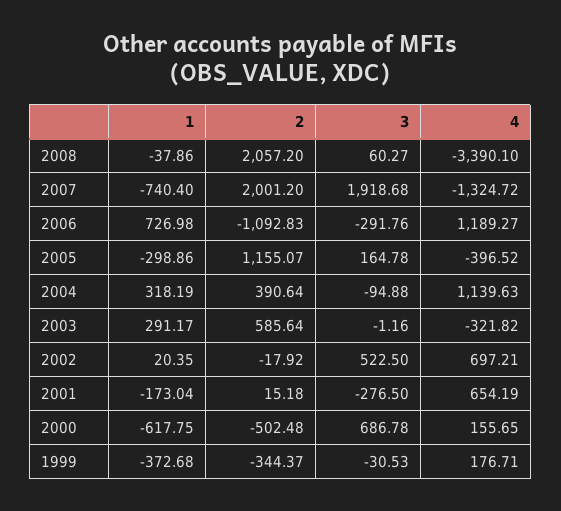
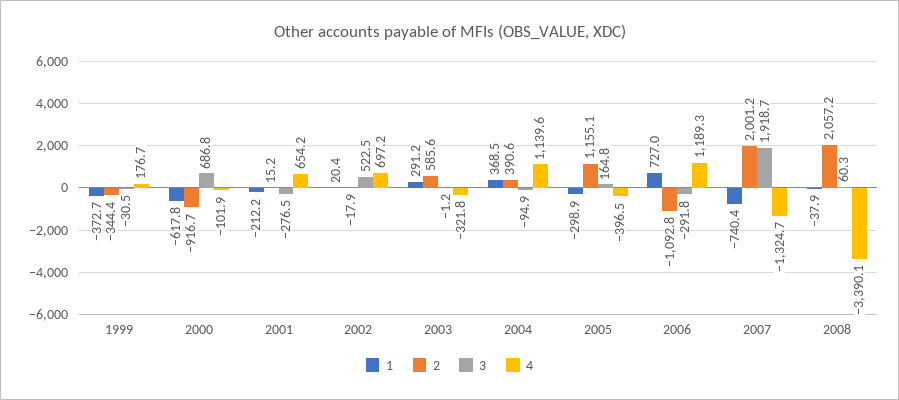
1, 2004: 318.19 -> 368.5
1, 2001: -173.04 -> -212.2
2, 2000: -502.48 -> -916.7
4, 2000: 155.65 -> -101.9

